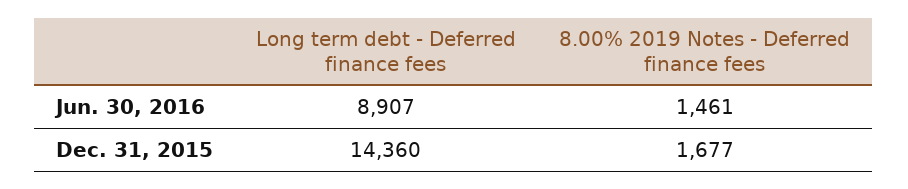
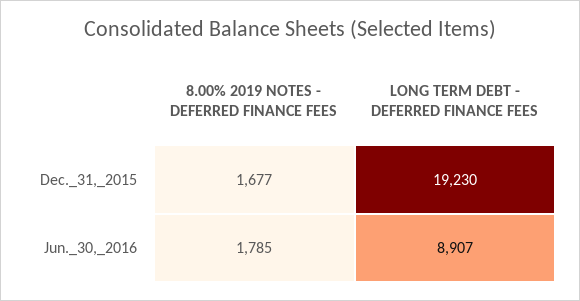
8.00% 2019 Notes - Deferred finance fees, Jun. 30, 2016: 1461 -> 1785
Long term debt - Deferred finance fees, Dec. 31, 2015: 14360 -> 19230

